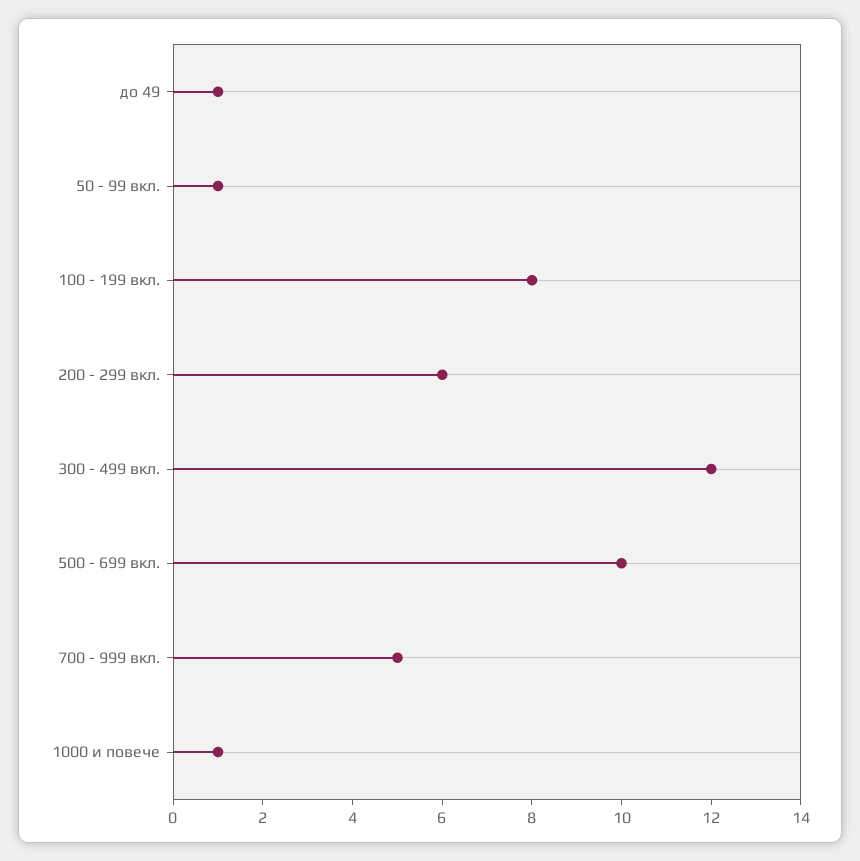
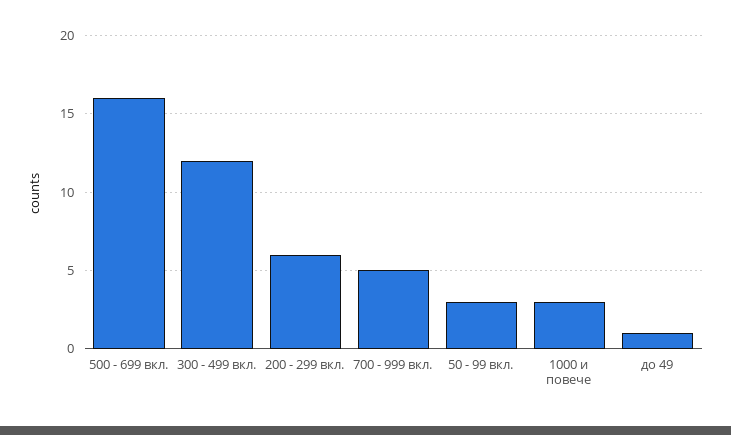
50 - 99 вкл.: 1 -> 3
100 - 199 вкл.: 8 -> none
500 - 699 вкл.: 10 -> 16
1000 и повече: 1 -> 3

